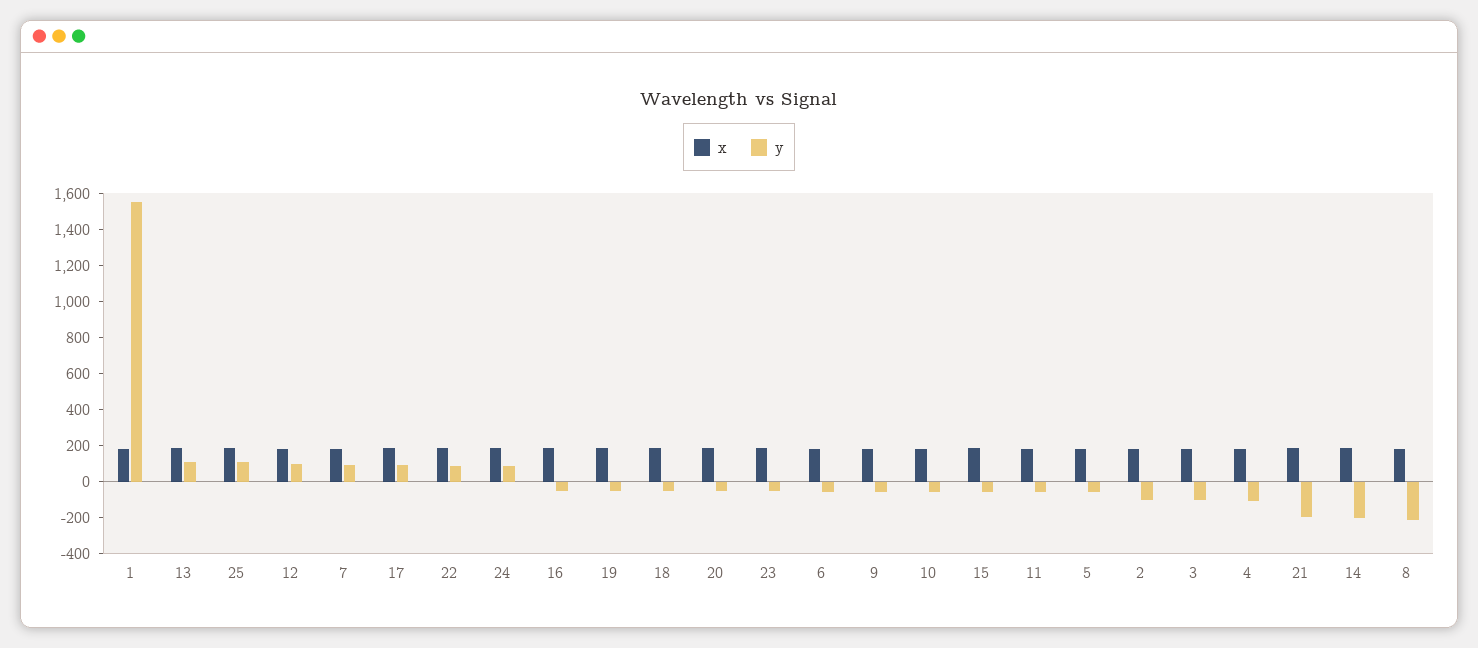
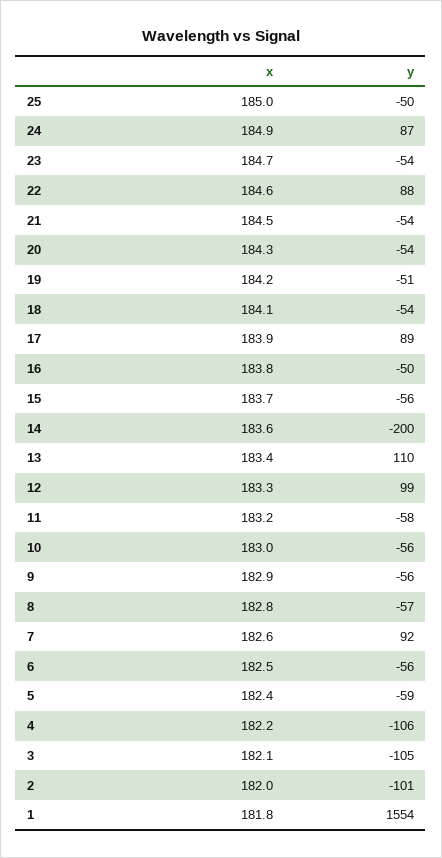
y, 25: 100 -> -50
y, 21: -200 -> -54
y, 8: -200 -> -57

